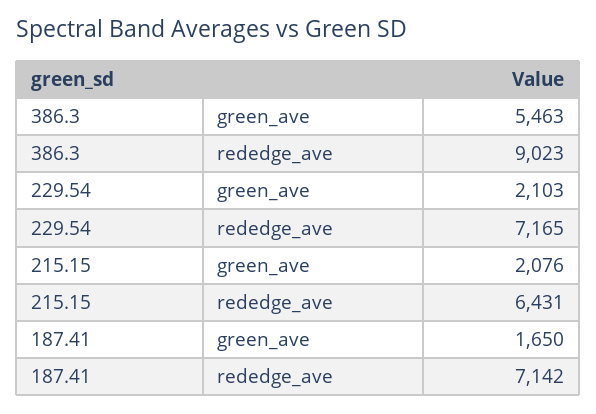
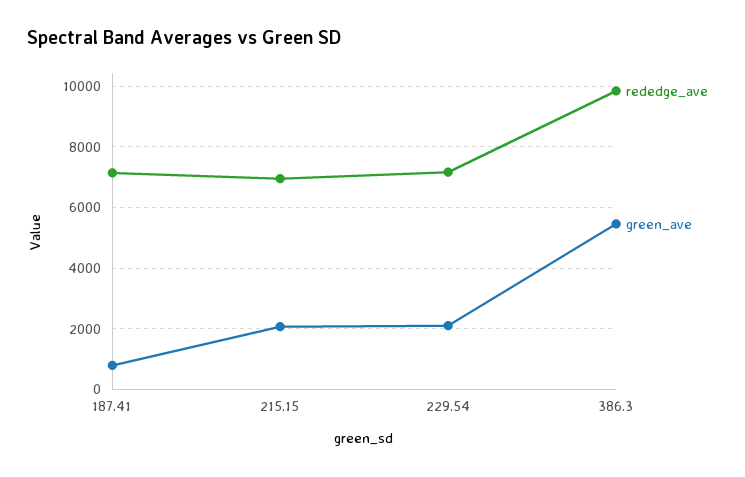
rededge_ave, 386.3: 9023 -> 9800
rededge_ave, 215.15: 6431 -> 7000
green_ave, 187.41: 1650 -> 800

